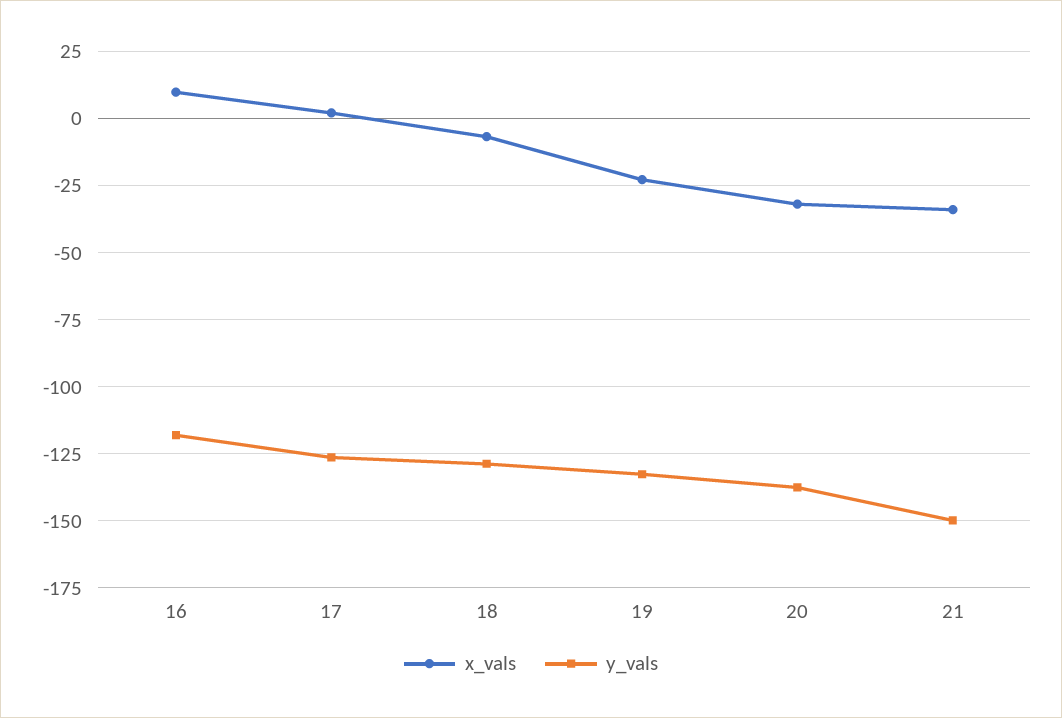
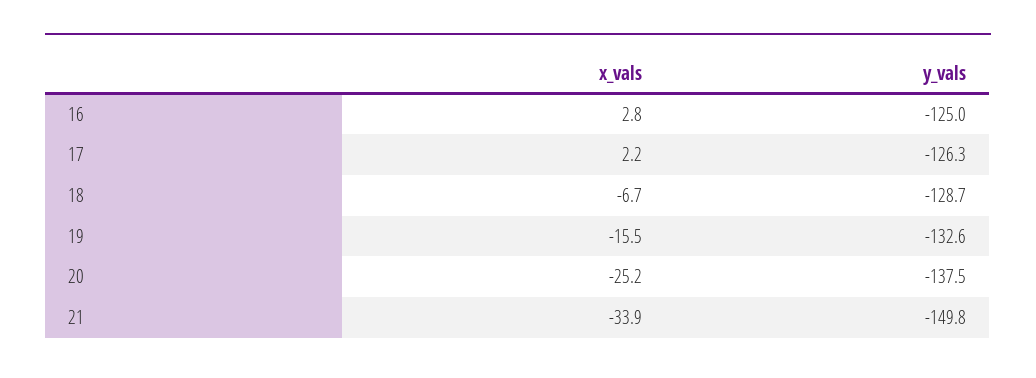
x_vals, 16: 10 -> 2.8
y_vals, 16: -117.5 -> -125
x_vals, 19: -22.5 -> -15.5
x_vals, 20: -32.5 -> -25.2

